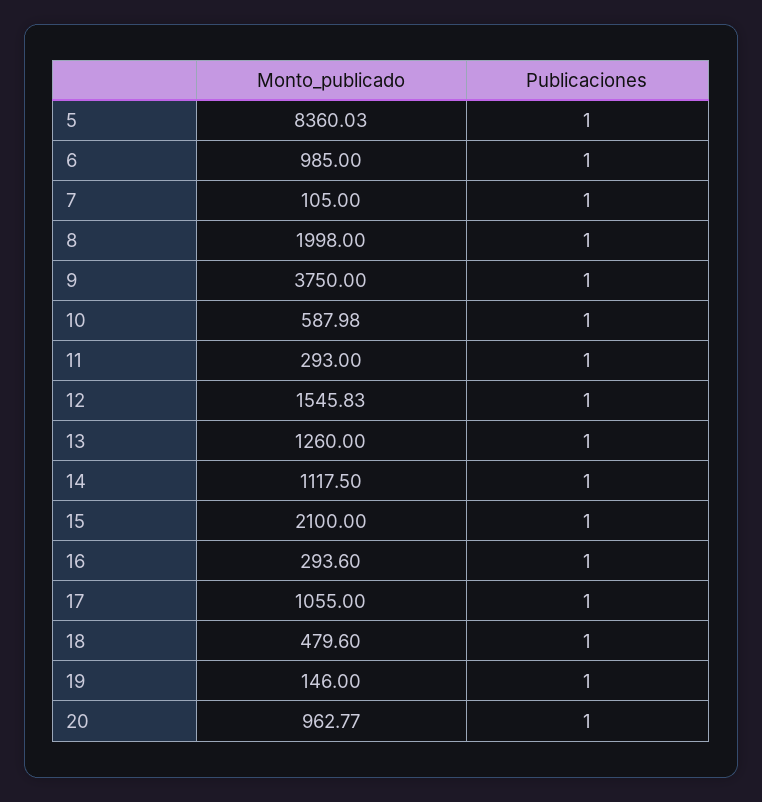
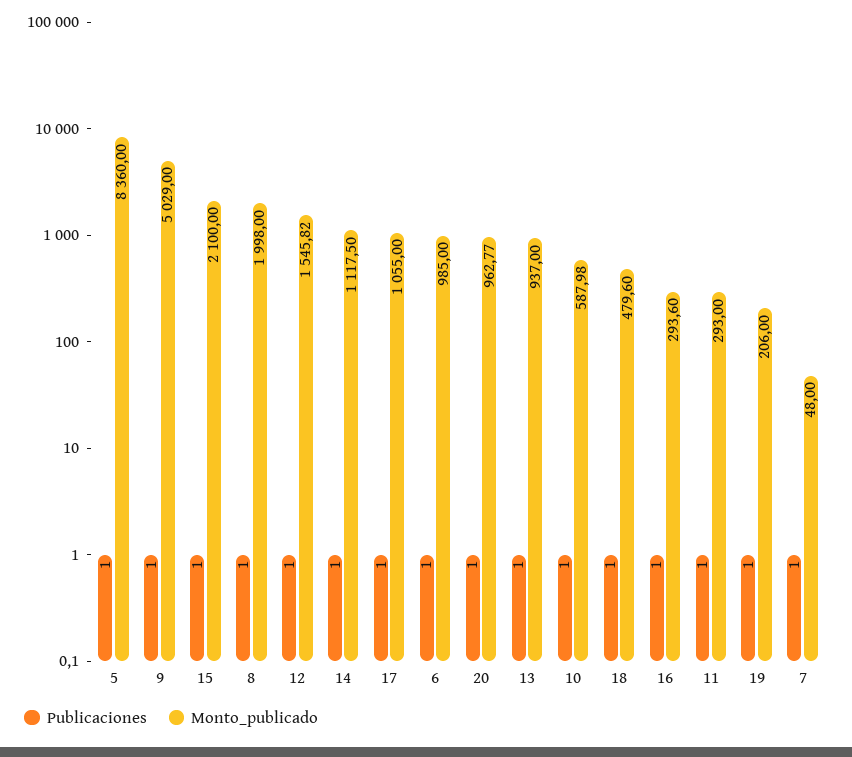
Monto_publicado, 5: 8360.03 -> 8360
Monto_publicado, 7: 105 -> 48
Monto_publicado, 9: 3750 -> 5029
Monto_publicado, 12: 1545.83 -> 1545.82
Monto_publicado, 13: 1260 -> 937
Monto_publicado, 19: 146 -> 206

